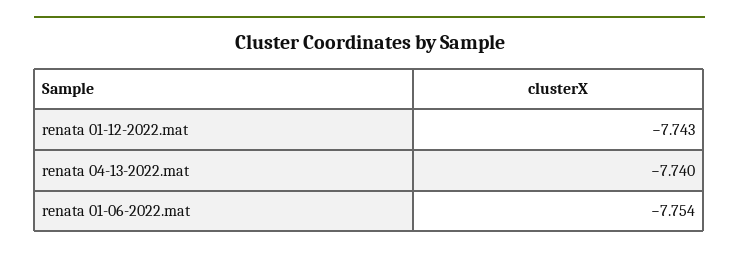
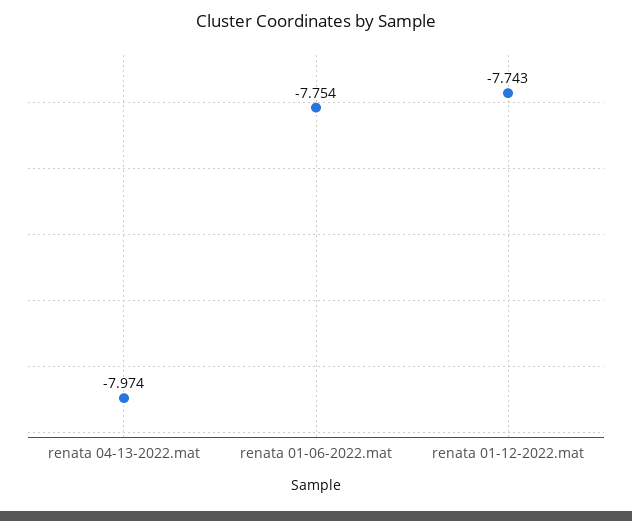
renata 04-13-2022.mat: -7.74 -> -7.974

